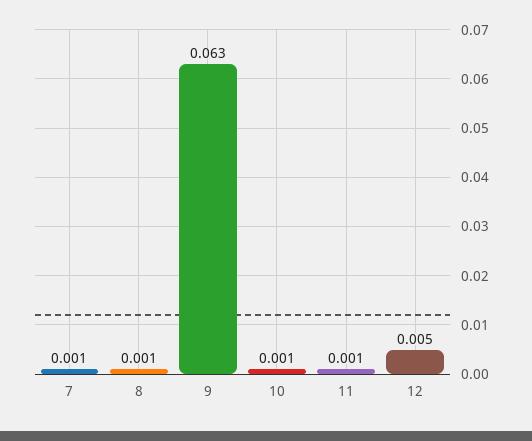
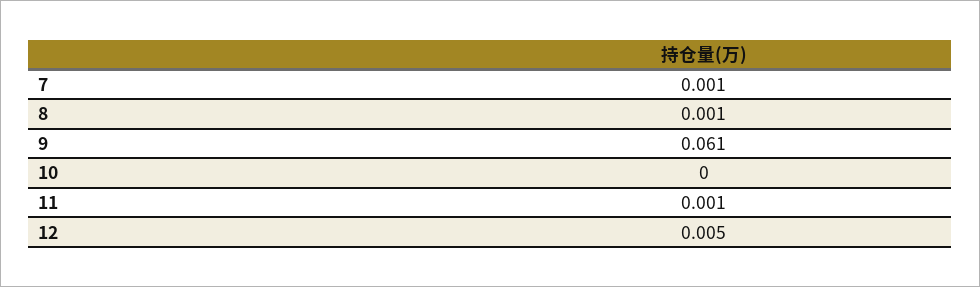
9: 0.063 -> 0.061
10: 0.001 -> 0

